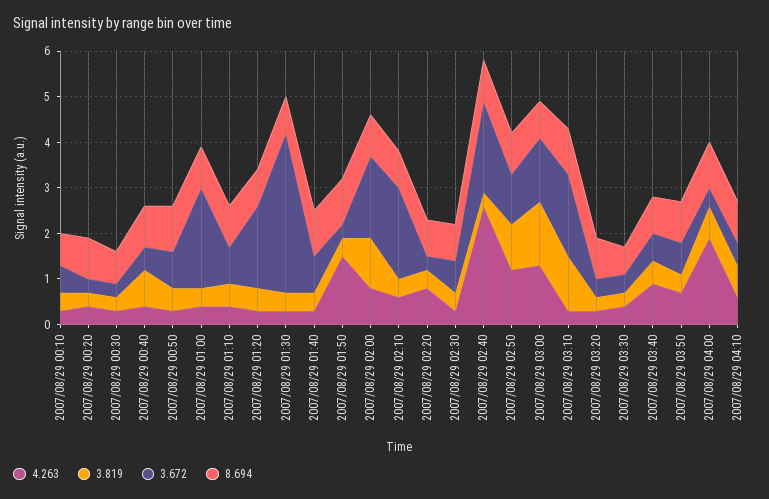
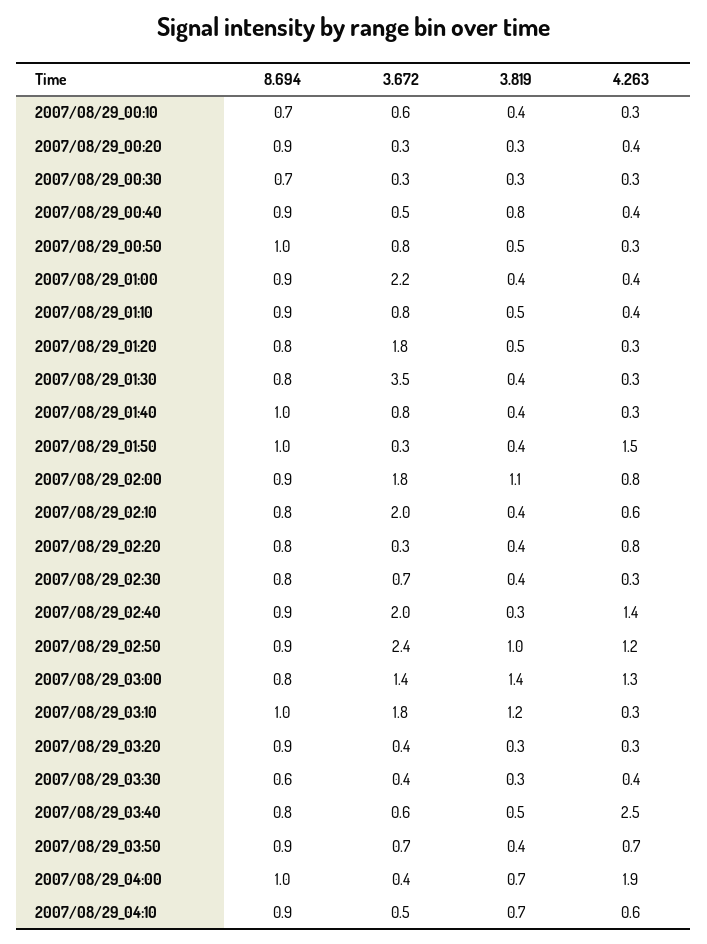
4.263, 2007/08/29 02:40: 2.5 -> 1.4
3.672, 2007/08/29 02:50: 1 -> 2.4
4.263, 2007/08/29 03:40: 1 -> 2.5

